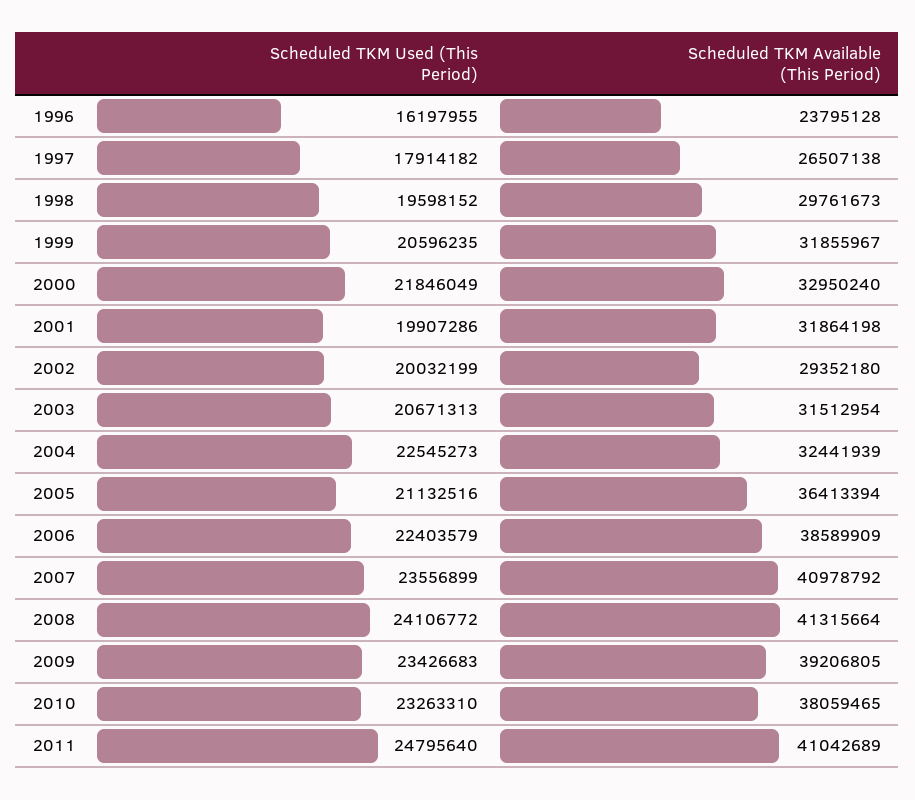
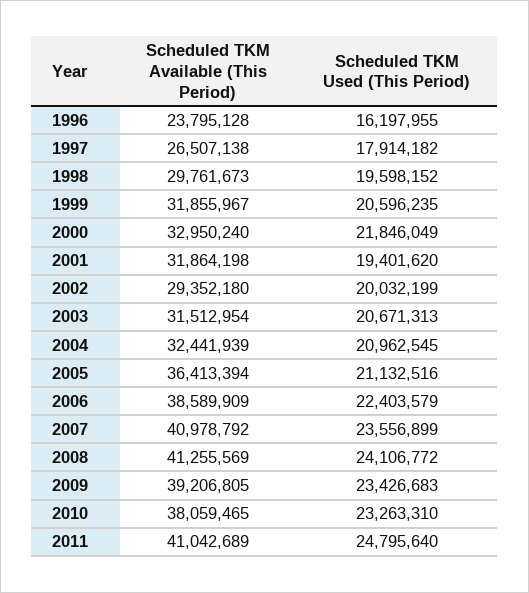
Scheduled TKM Used (This Period), 2001: 19907286 -> 19401620
Scheduled TKM Used (This Period), 2004: 22545273 -> 20962545
Scheduled TKM Available (This Period), 2008: 41315664 -> 41255569

